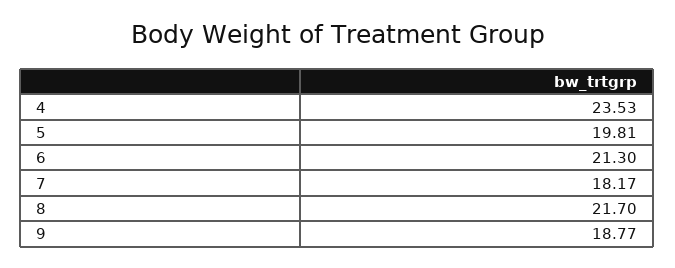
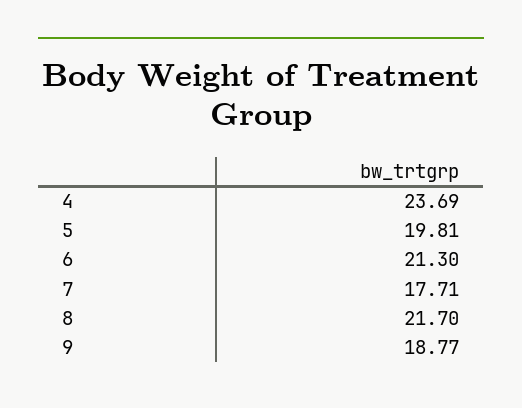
4: 23.53 -> 23.69
7: 18.17 -> 17.71

